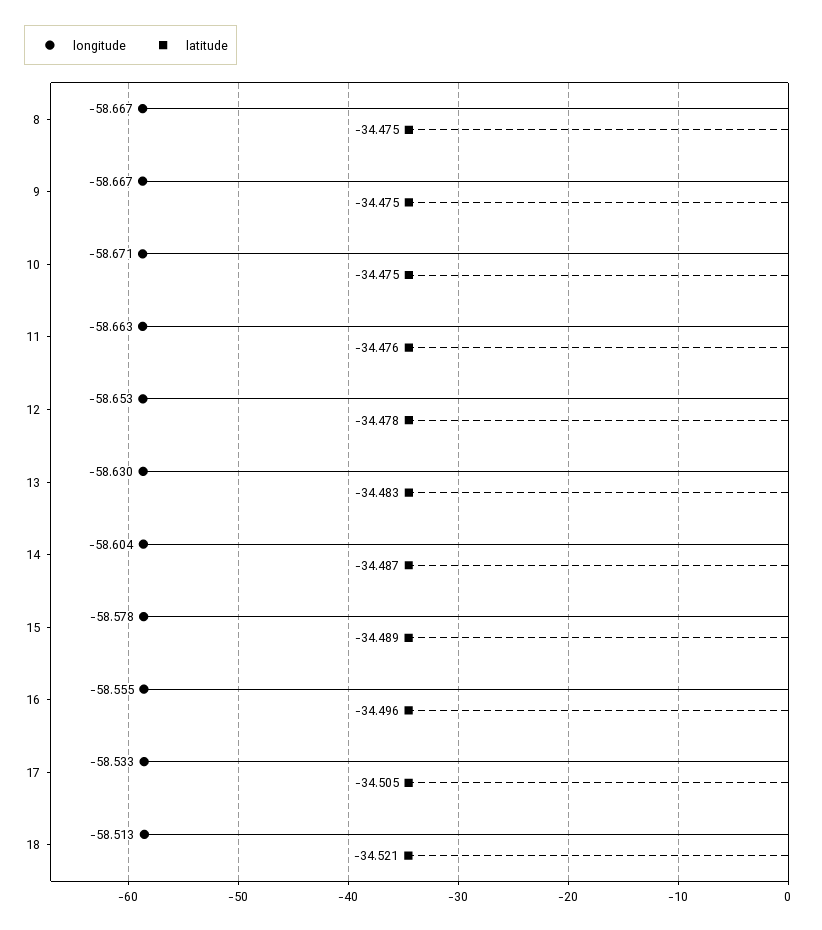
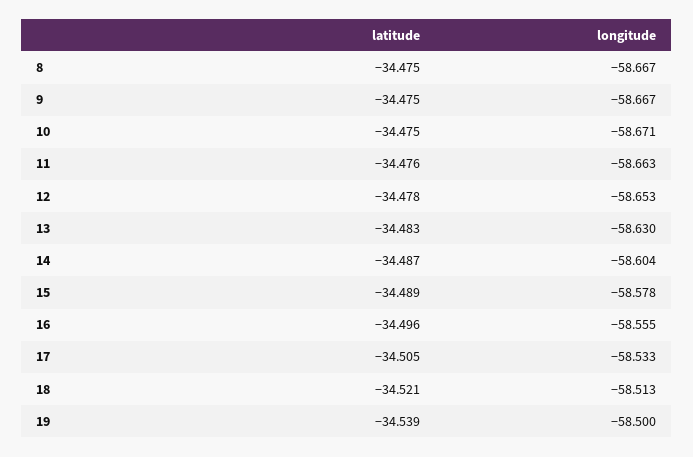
latitude, 19: none -> -34.539
longitude, 19: none -> -58.5

